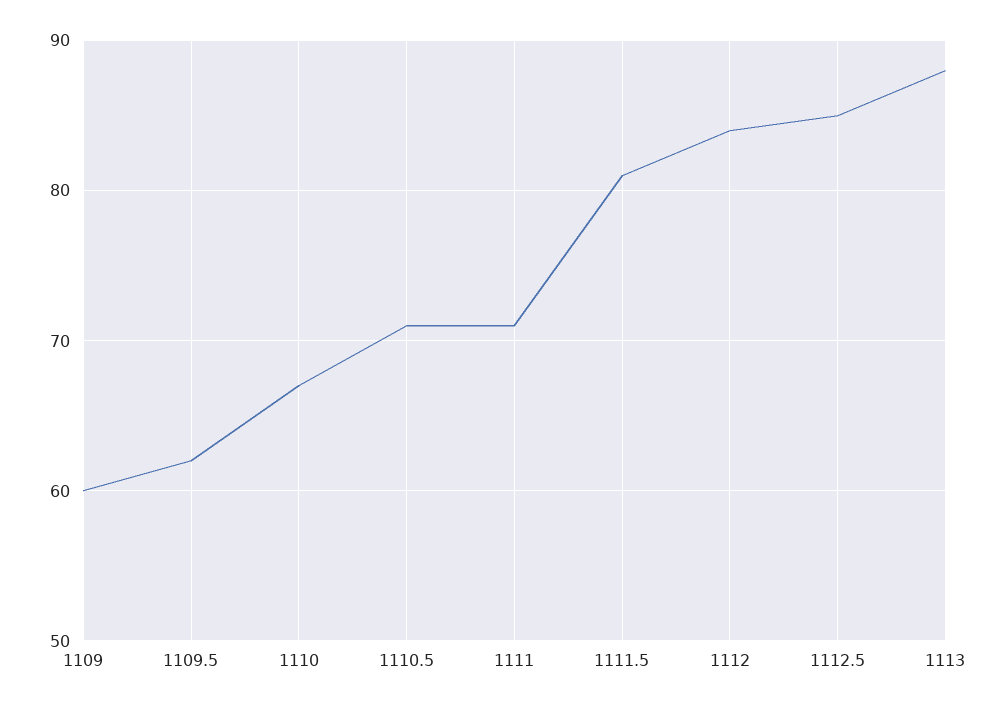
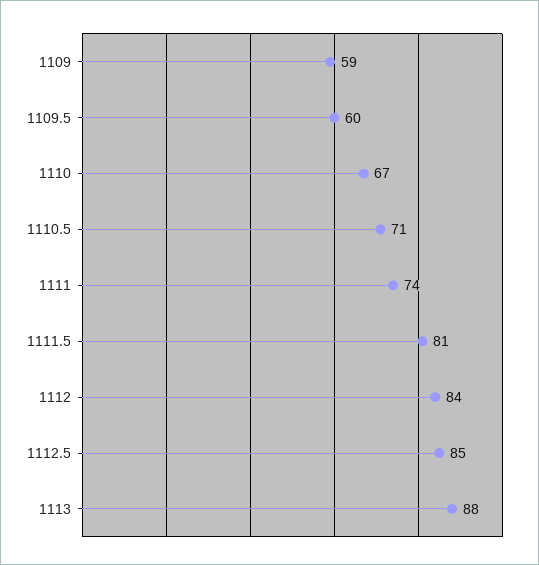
1109: 60 -> 59
1109.5: 62 -> 60
1111: 71 -> 74

